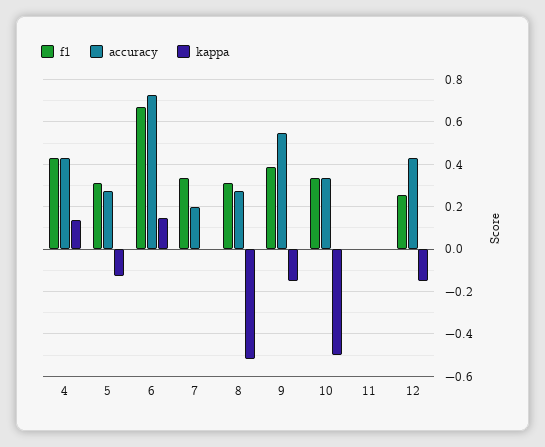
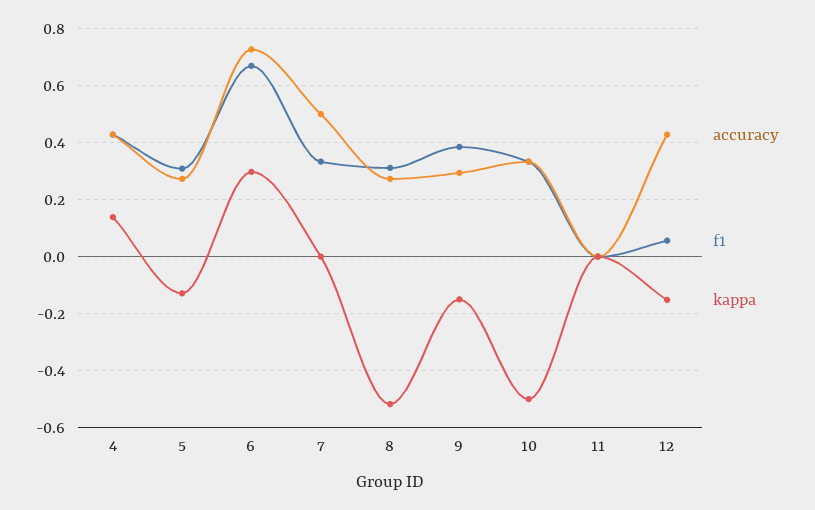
kappa, 6: 0.15 -> 0.3
accuracy, 7: 0.2 -> 0.5
accuracy, 9: 0.55 -> 0.3
f1, 12: 0.25 -> 0.05

